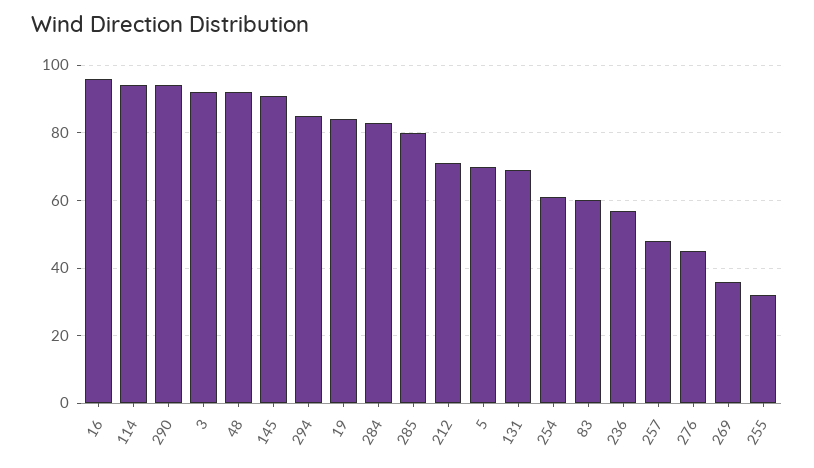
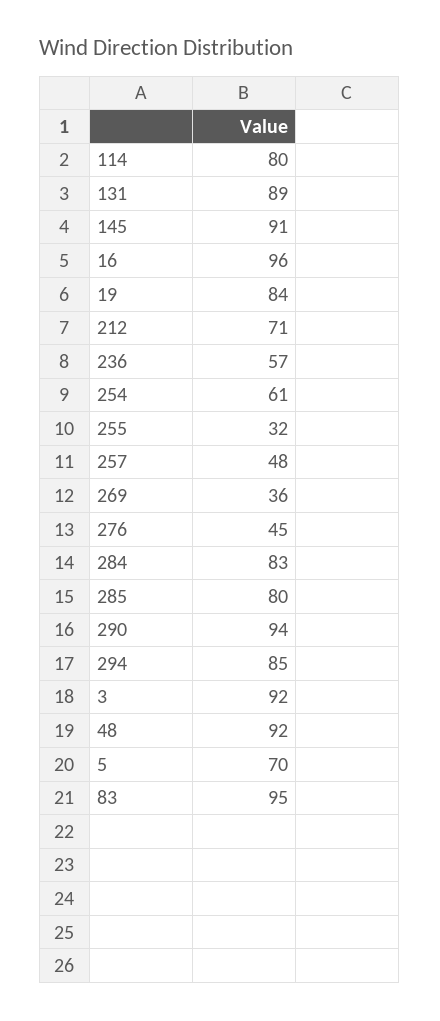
114: 95 -> 80
131: 70 -> 89
83: 60 -> 95

